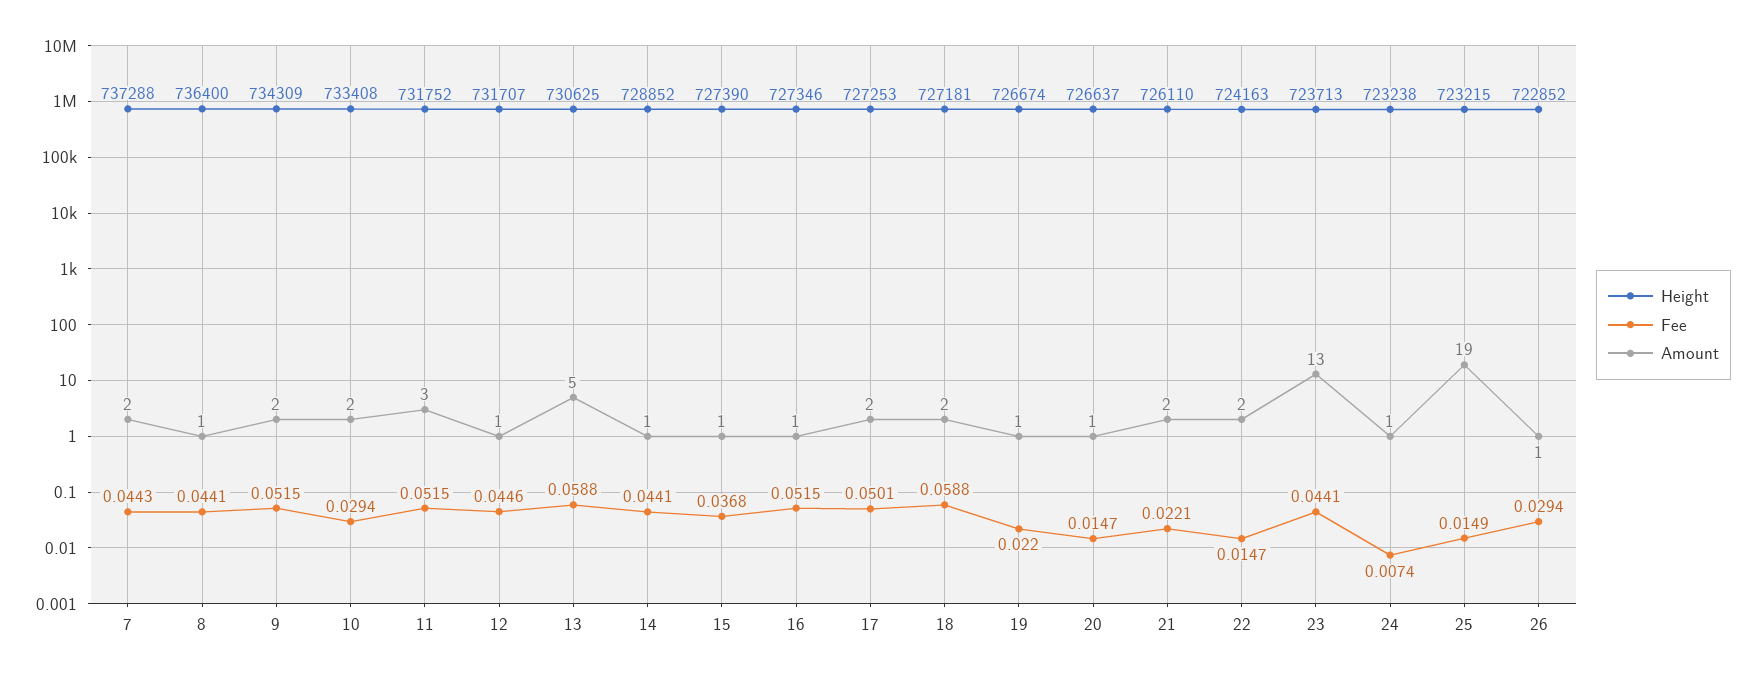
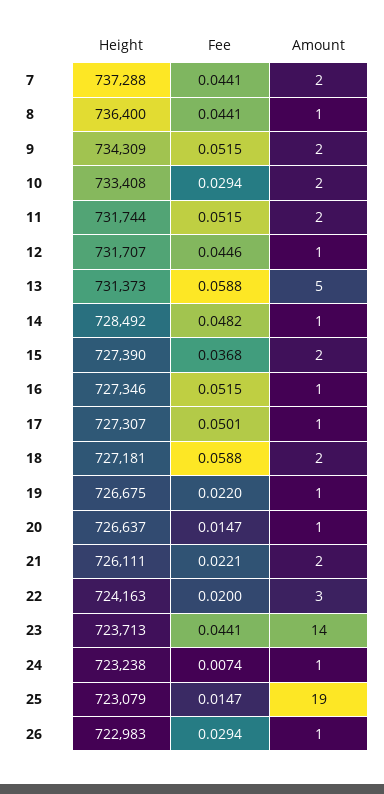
Fee, 7: 0.0443 -> 0.0441
Height, 11: 731752 -> 731744
Amount, 11: 3 -> 2
Height, 13: 730625 -> 731373
Height, 14: 728852 -> 728492
Fee, 14: 0.0441 -> 0.0482
Amount, 15: 1 -> 2
Height, 17: 727253 -> 727307
Amount, 17: 2 -> 1
Height, 19: 726674 -> 726675
Height, 21: 726110 -> 726111
Fee, 22: 0.0147 -> 0.02
Amount, 22: 2 -> 3
Amount, 23: 13 -> 14
Height, 25: 723215 -> 723079
Fee, 25: 0.0149 -> 0.0147
Height, 26: 722852 -> 722983

